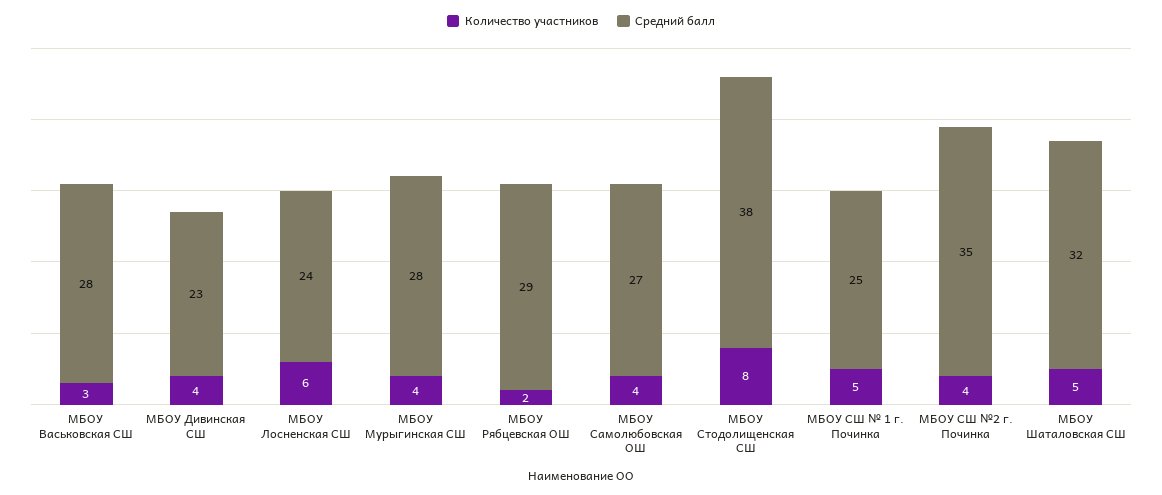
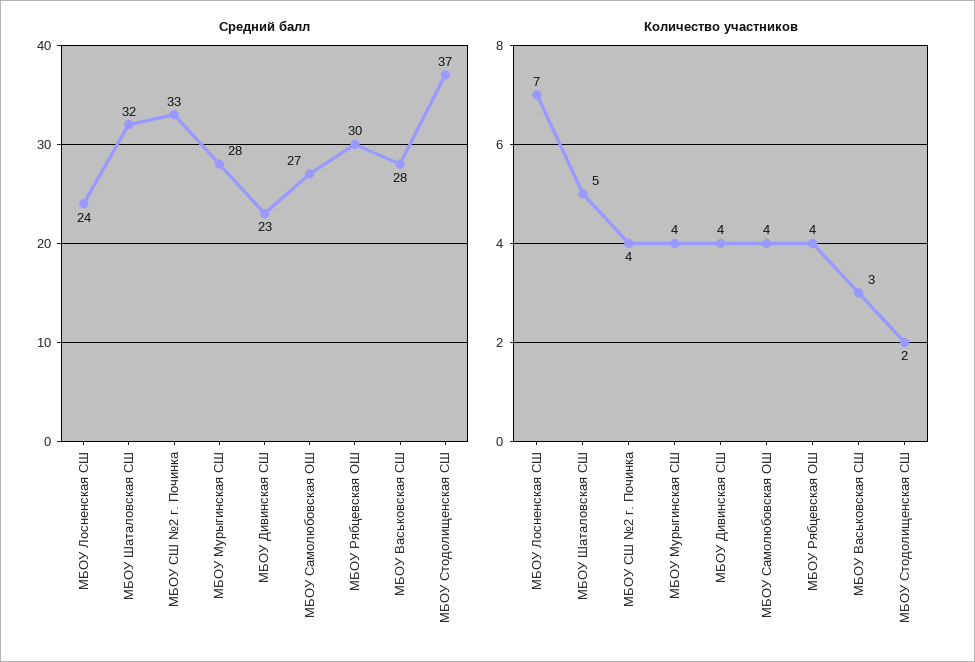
Количество участников, МБОУ Лосненская СШ: 6 -> 7
Количество участников, МБОУ Рябцевская ОШ: 2 -> 4
Средний балл, МБОУ Рябцевская ОШ: 29 -> 30
Количество участников, МБОУ Стодолищенская СШ: 8 -> 2
Средний балл, МБОУ Стодолищенская СШ: 38 -> 37
Количество участников, МБОУ СШ № 1 г. Починка: 5 -> none
Средний балл, МБОУ СШ № 1 г. Починка: 25 -> none
Средний балл, МБОУ СШ №2 г. Починка: 35 -> 33

